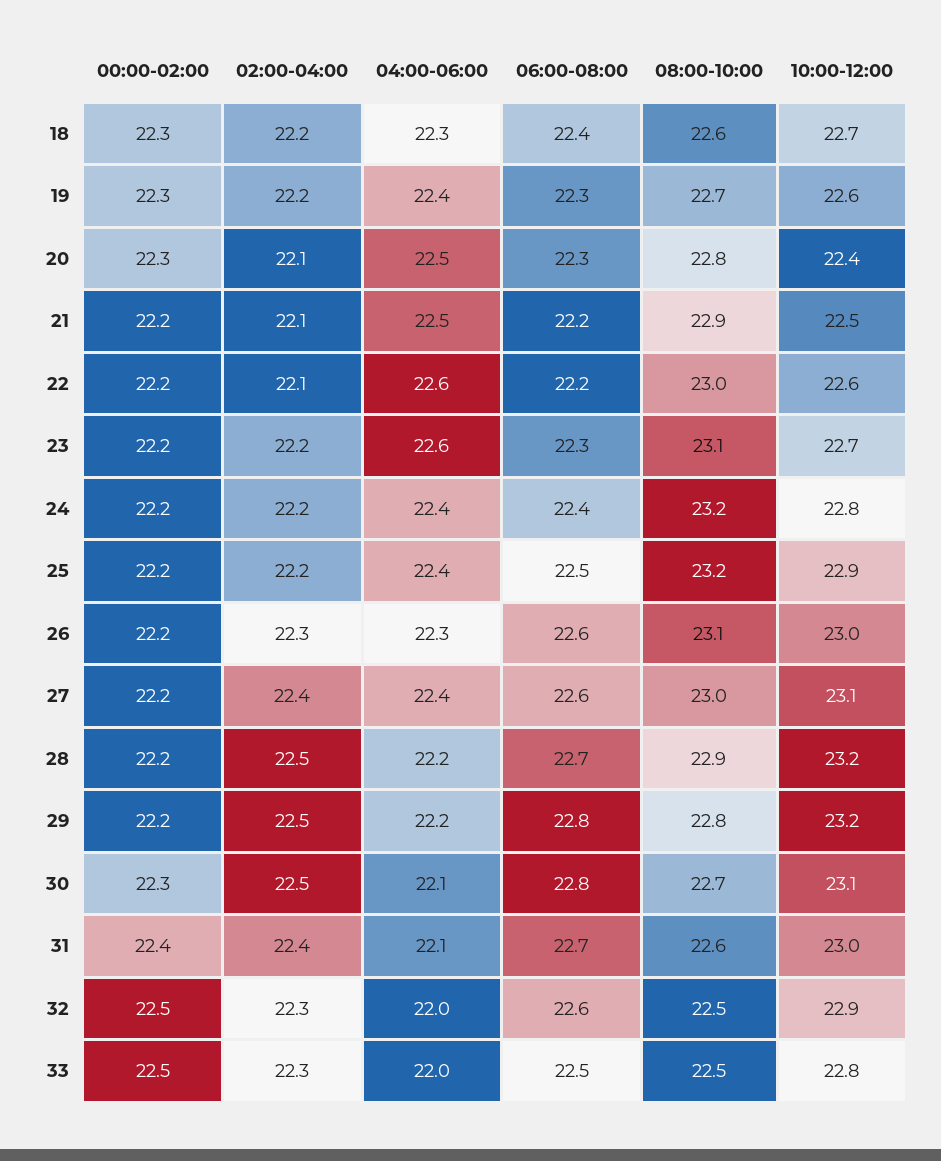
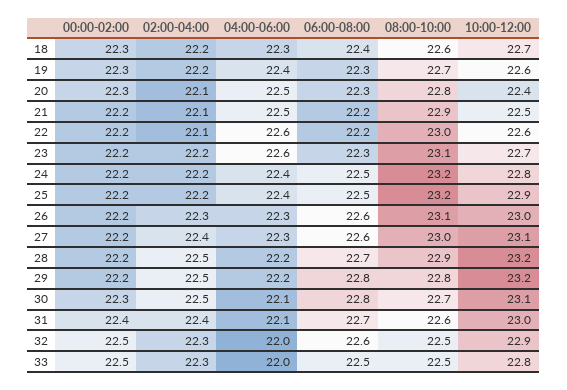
06:00-08:00, 24: 22.4 -> 22.5
04:00-06:00, 27: 22.4 -> 22.3

